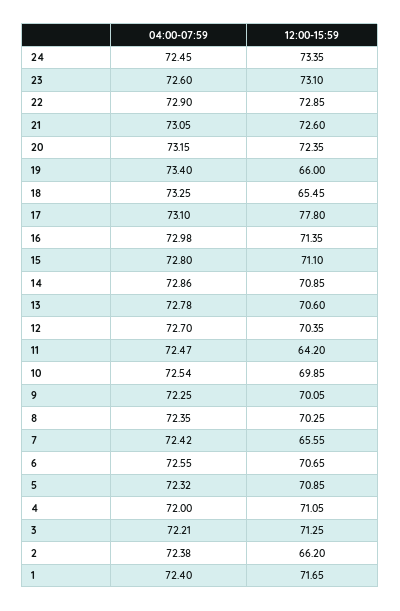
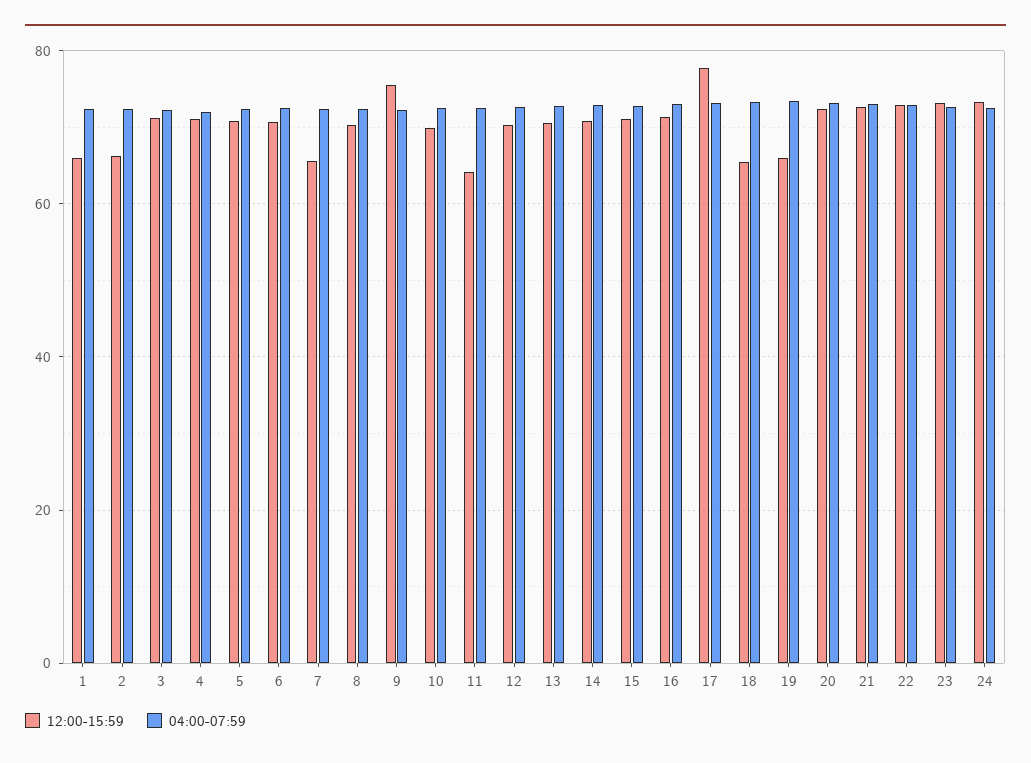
12:00-15:59, 9: 70.05 -> 76
12:00-15:59, 1: 71.65 -> 66

